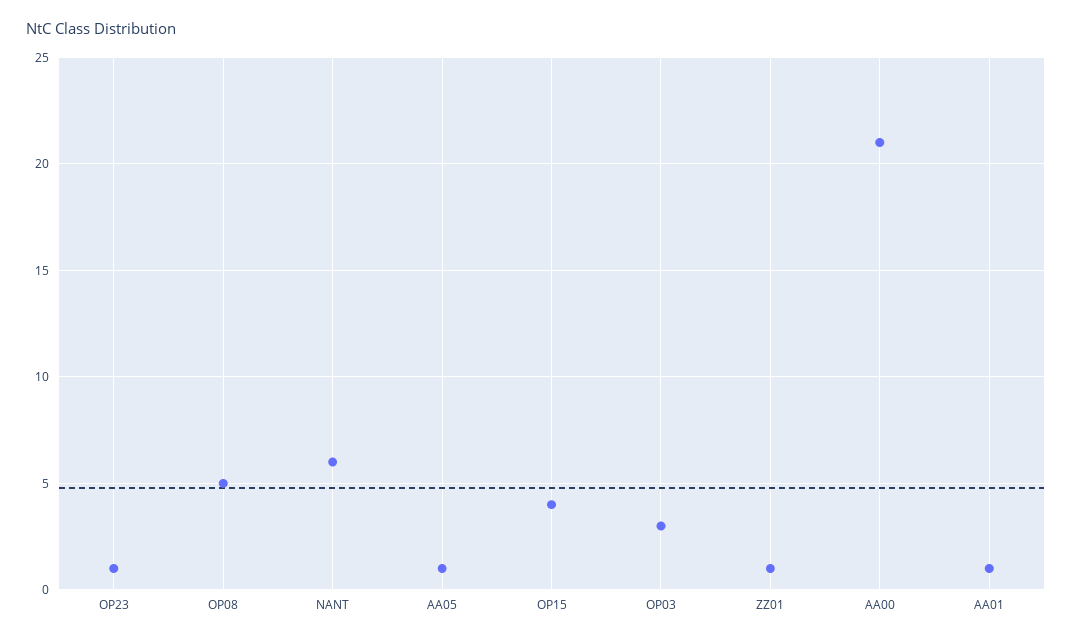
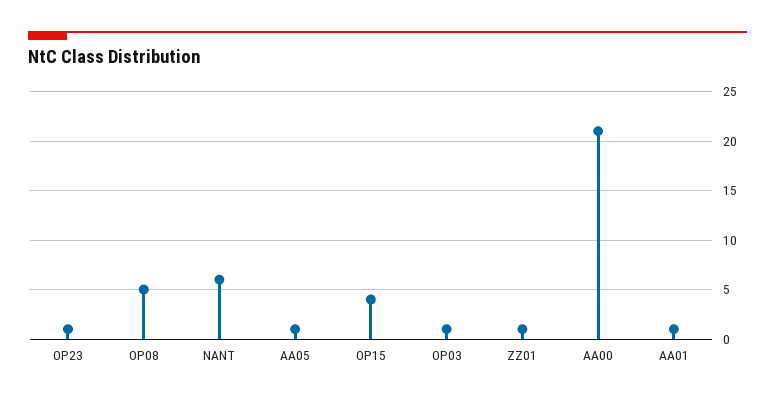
OP03: 3 -> 1

